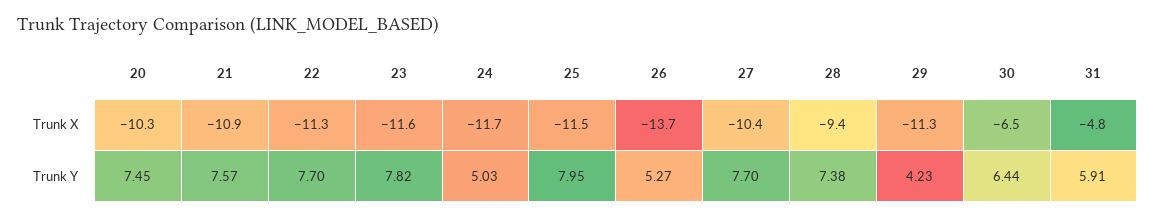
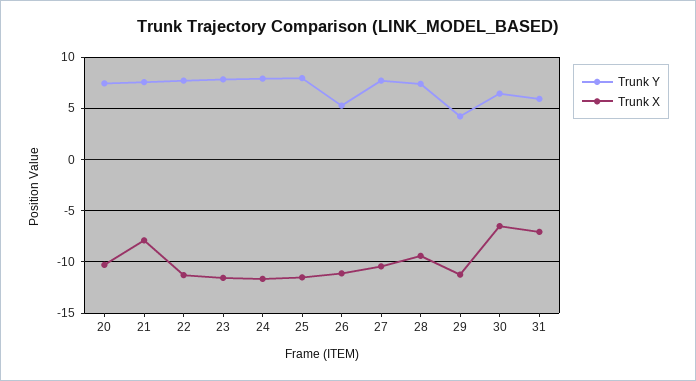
Trunk X, 21: -10.9 -> -8
Trunk X, 26: -13.7 -> -11
Trunk X, 31: -4.8 -> -7
Trunk Y, 24: 5.03 -> 8

